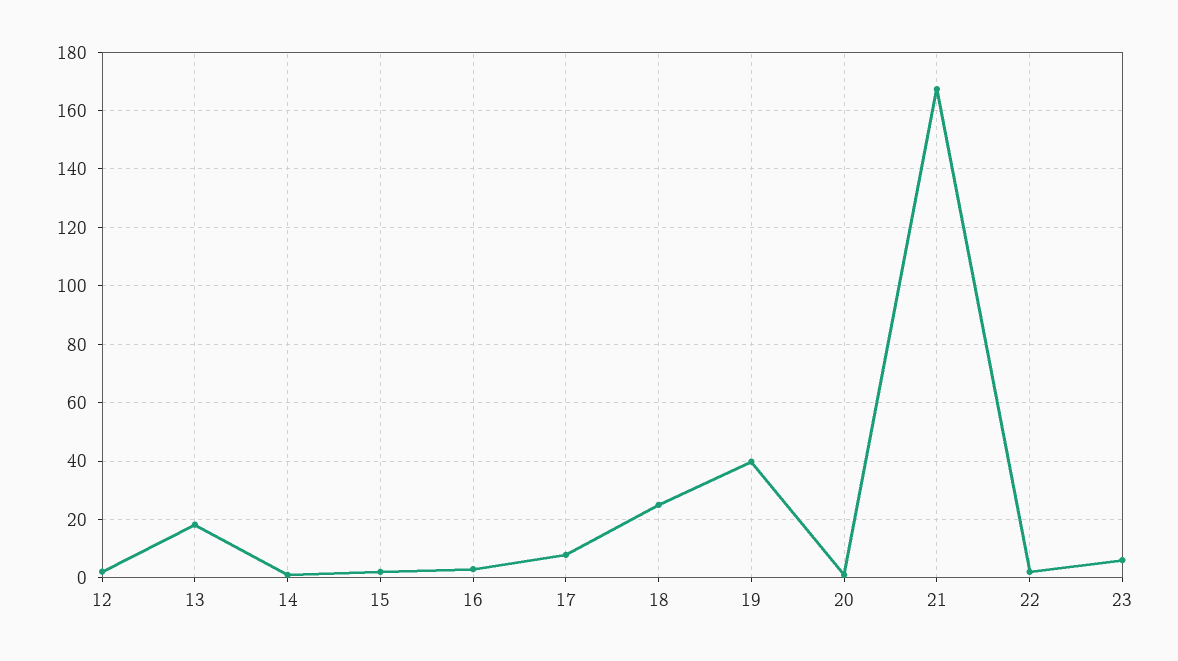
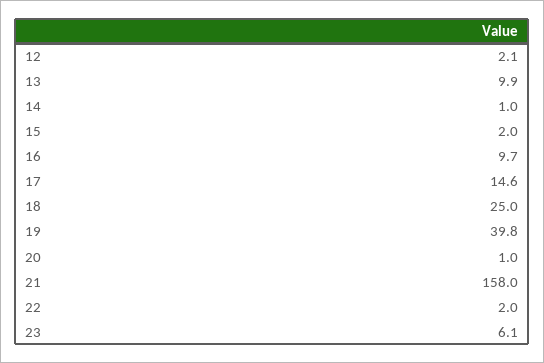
13: 17.5 -> 9.9
16: 2.5 -> 9.7
17: 7.5 -> 14.6
21: 167.5 -> 158

